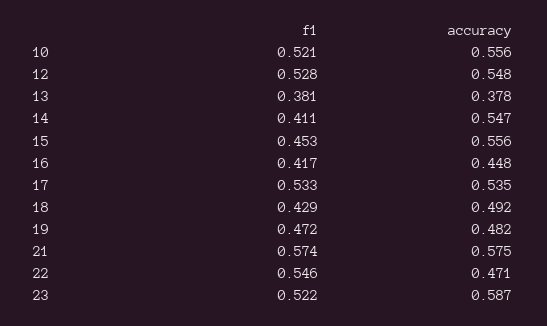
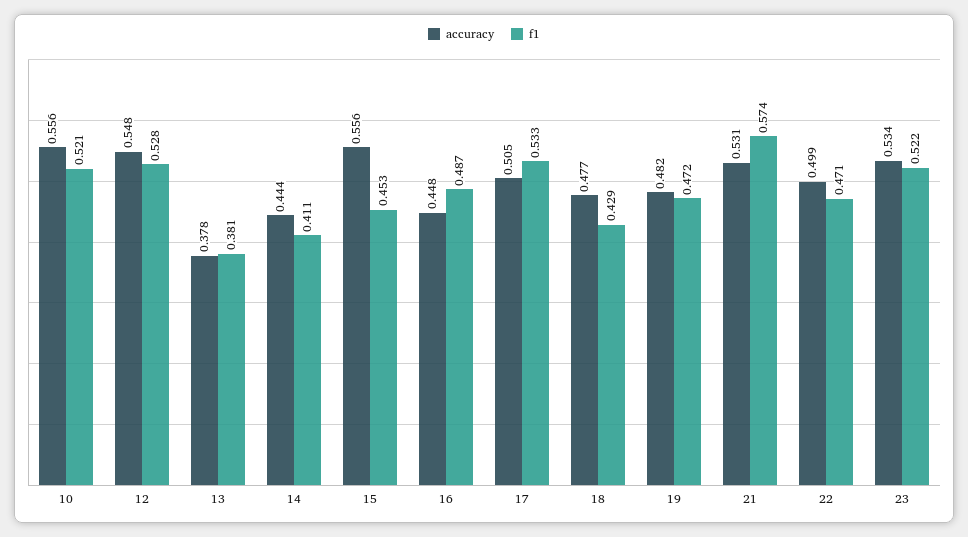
accuracy, 14: 0.547 -> 0.444
f1, 16: 0.417 -> 0.487
accuracy, 17: 0.535 -> 0.505
accuracy, 18: 0.492 -> 0.477
accuracy, 21: 0.575 -> 0.531
f1, 22: 0.546 -> 0.471
accuracy, 22: 0.471 -> 0.499
accuracy, 23: 0.587 -> 0.534

